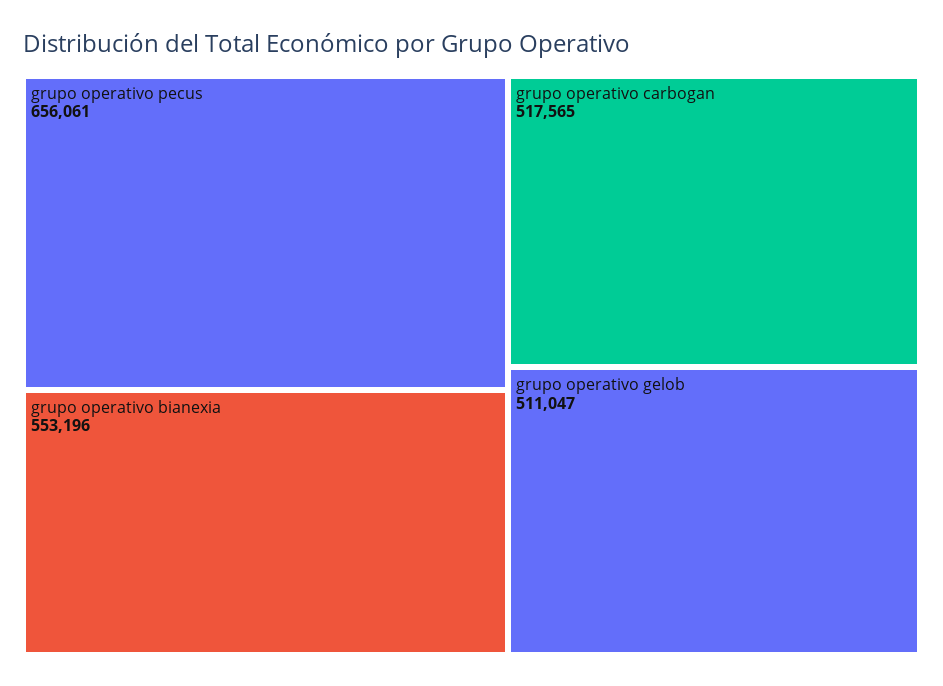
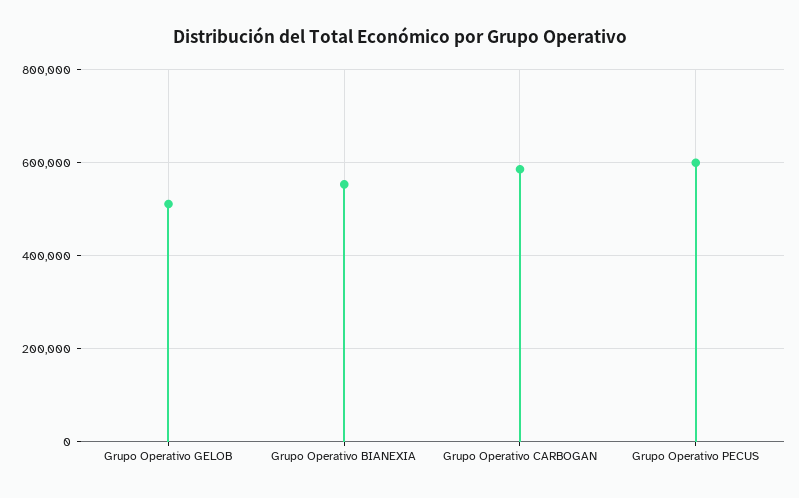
grupo operativo pecus: 656061 -> 600000
grupo operativo carbogan: 517565 -> 580000

